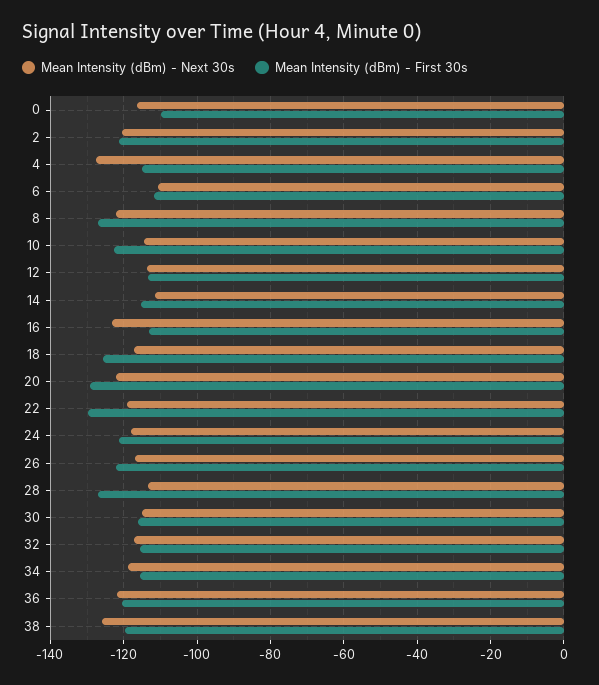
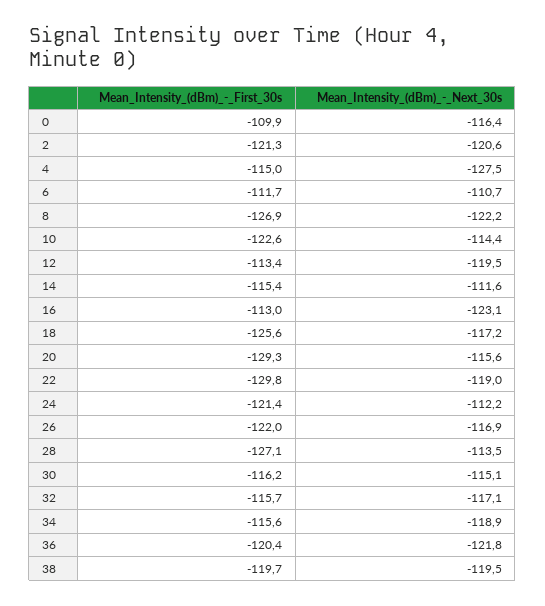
Mean Intensity (dBm) - Next 30s, 12: -114 -> -119.5
Mean Intensity (dBm) - Next 30s, 20: -122 -> -115.6
Mean Intensity (dBm) - Next 30s, 24: -118 -> -112.2
Mean Intensity (dBm) - Next 30s, 38: -126 -> -119.5

